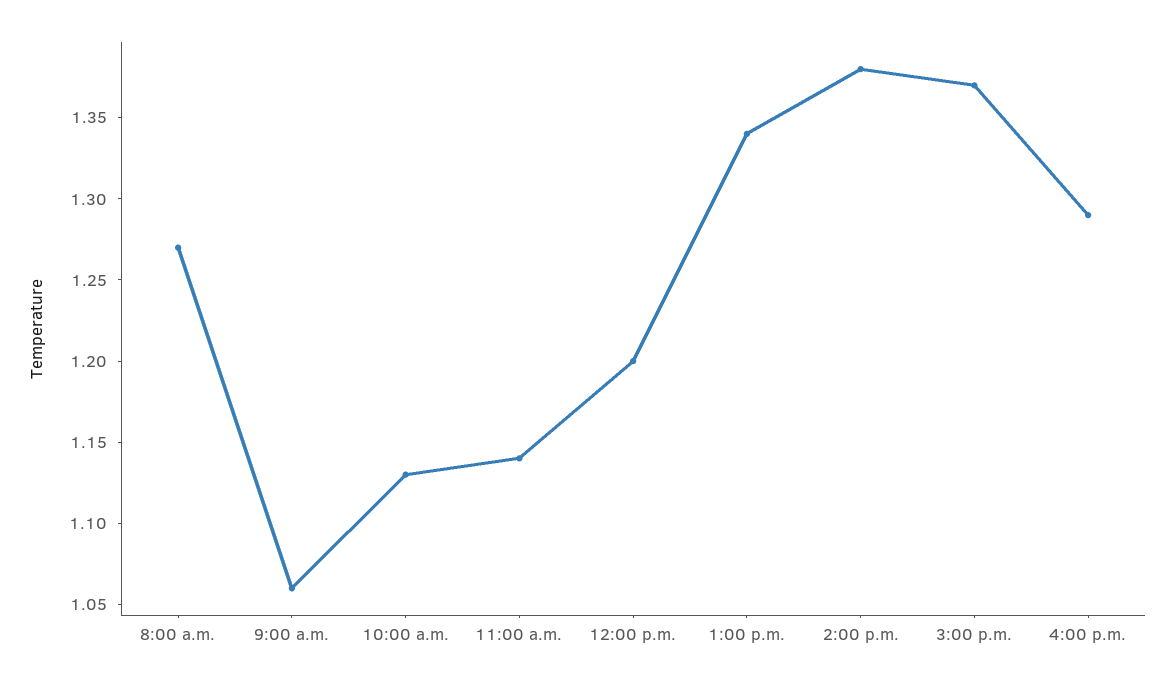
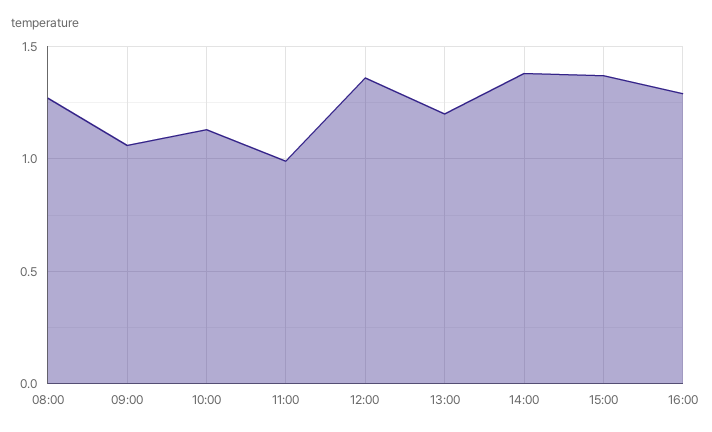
11:00 a.m.: 1.14 -> 1
12:00 p.m.: 1.2 -> 1.35
1:00 p.m.: 1.34 -> 1.2

